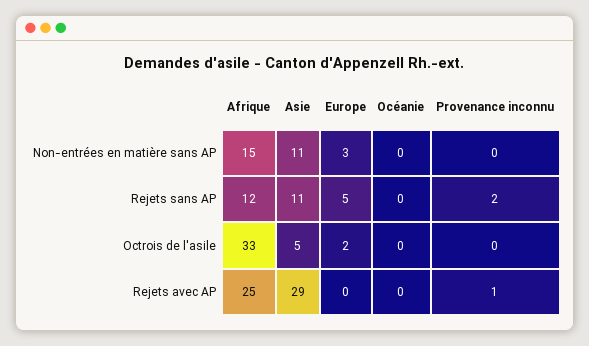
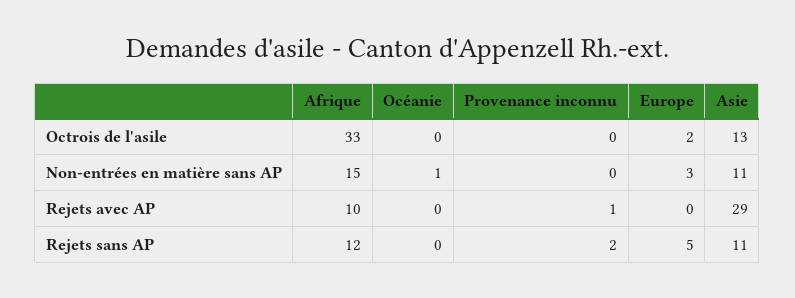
Océanie, Non-entrées en matière sans AP: 0 -> 1
Asie, Octrois de l'asile: 5 -> 13
Afrique, Rejets avec AP: 25 -> 10

